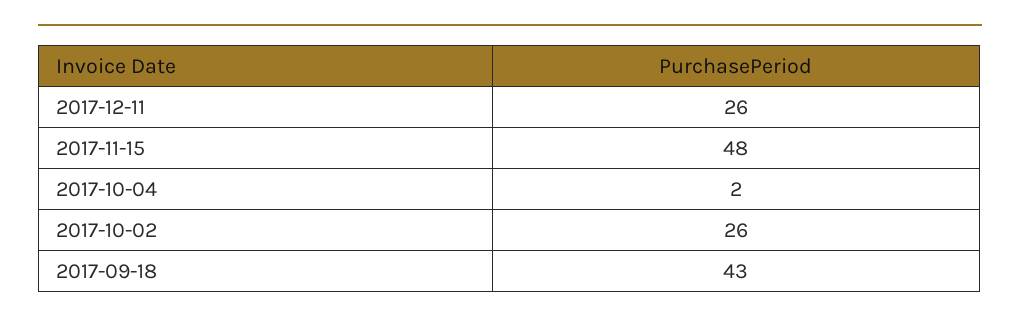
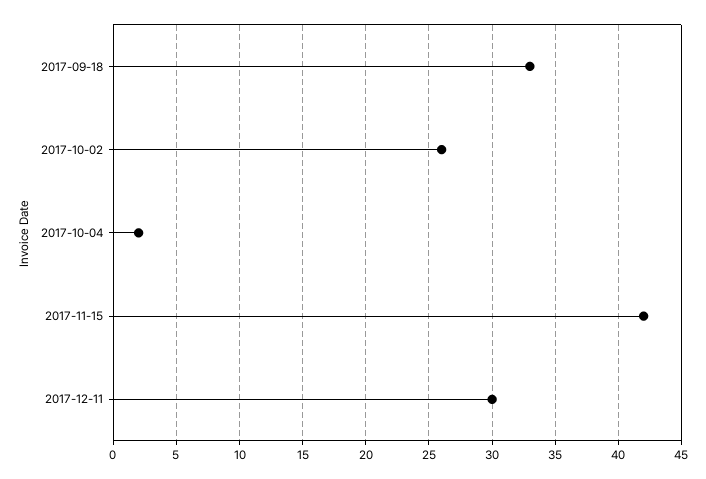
2017-12-11: 26 -> 30
2017-11-15: 48 -> 42
2017-09-18: 43 -> 33

